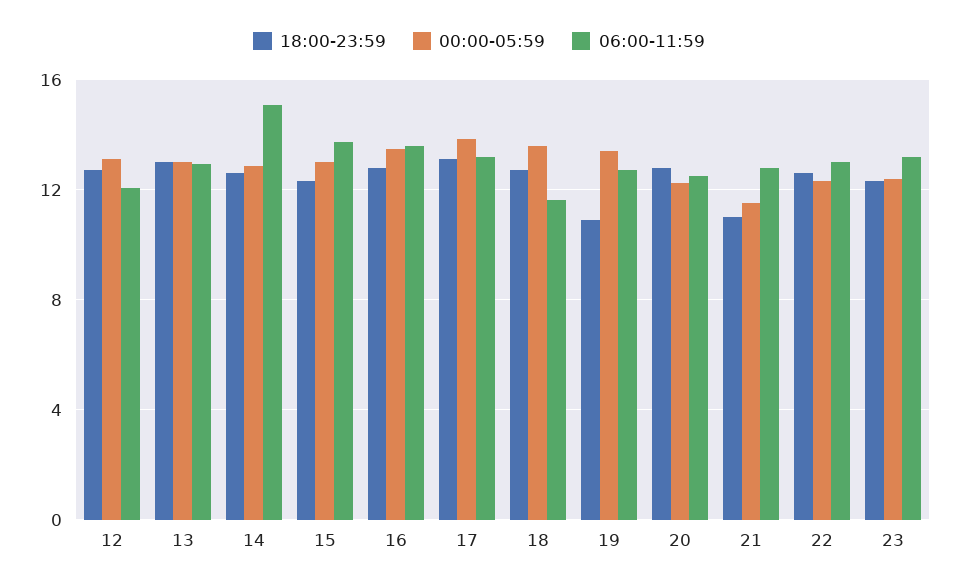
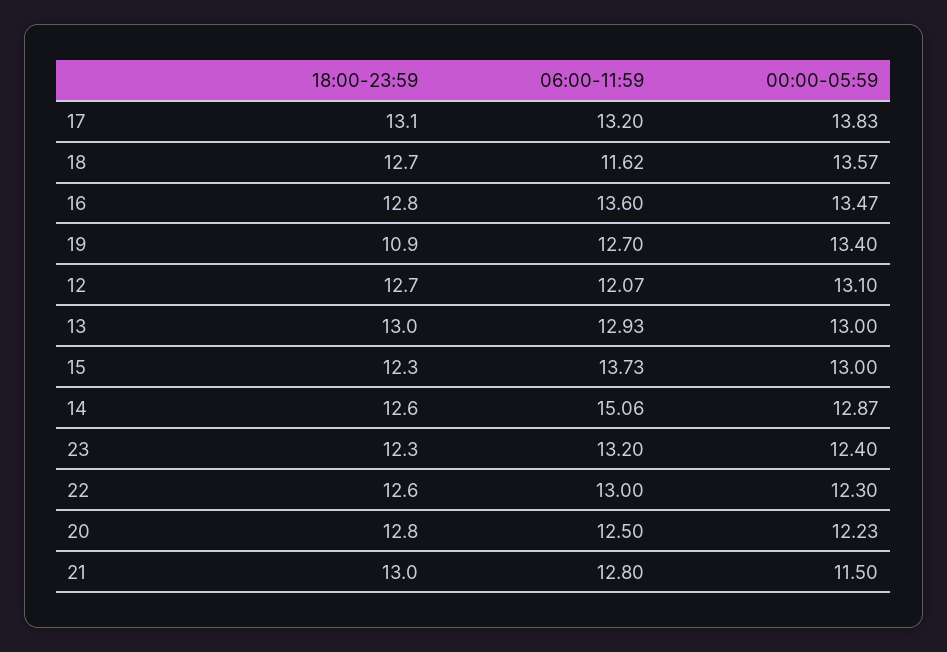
18:00-23:59, 21: 11 -> 13

